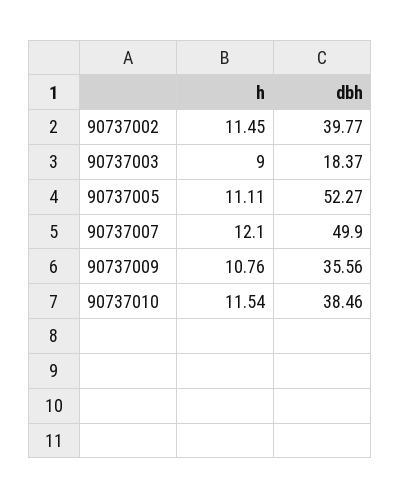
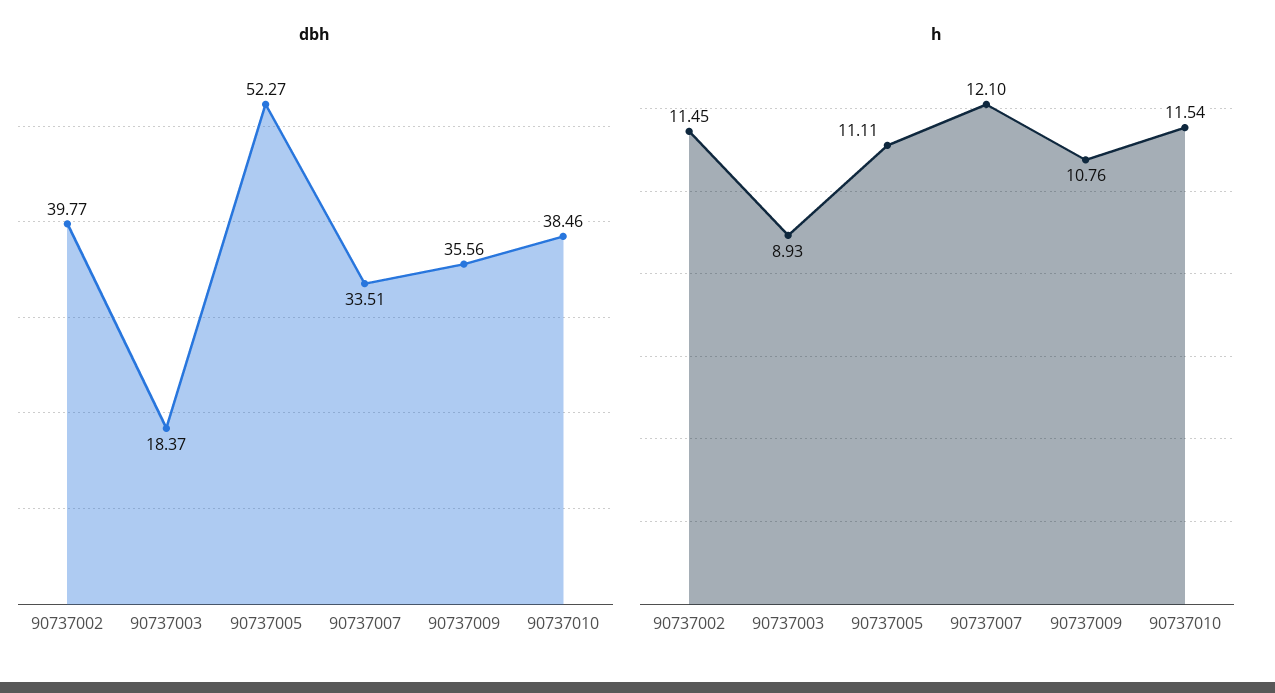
h, 90737003: 9 -> 8.93
dbh, 90737007: 49.9 -> 33.51

